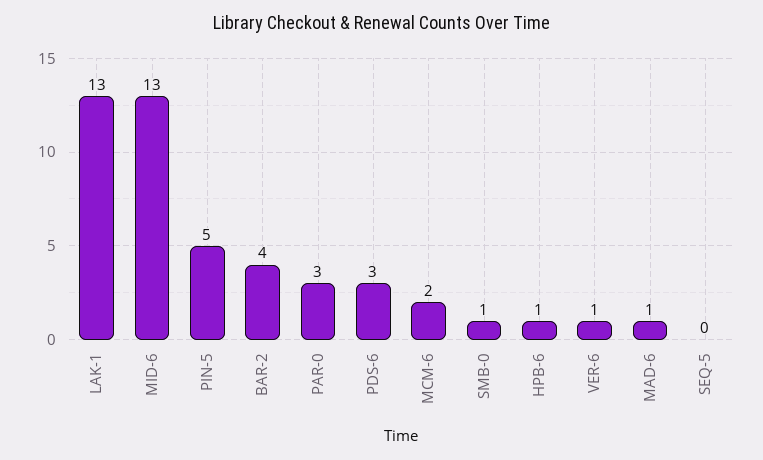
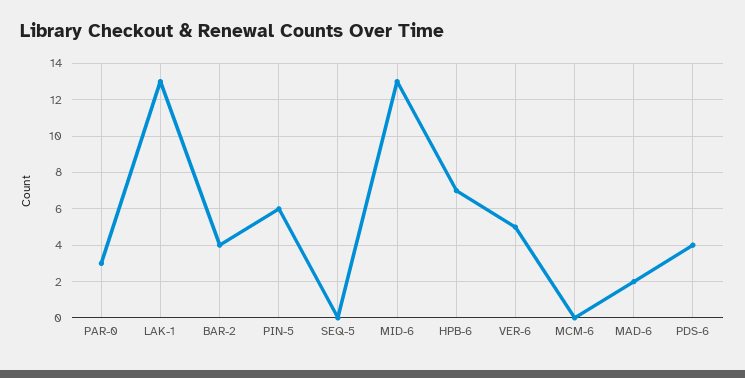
PIN-5: 5 -> 6
PDS-6: 3 -> 4
MCM-6: 2 -> 0
SMB-0: 1 -> none
HPB-6: 1 -> 7
VER-6: 1 -> 5
MAD-6: 1 -> 2

